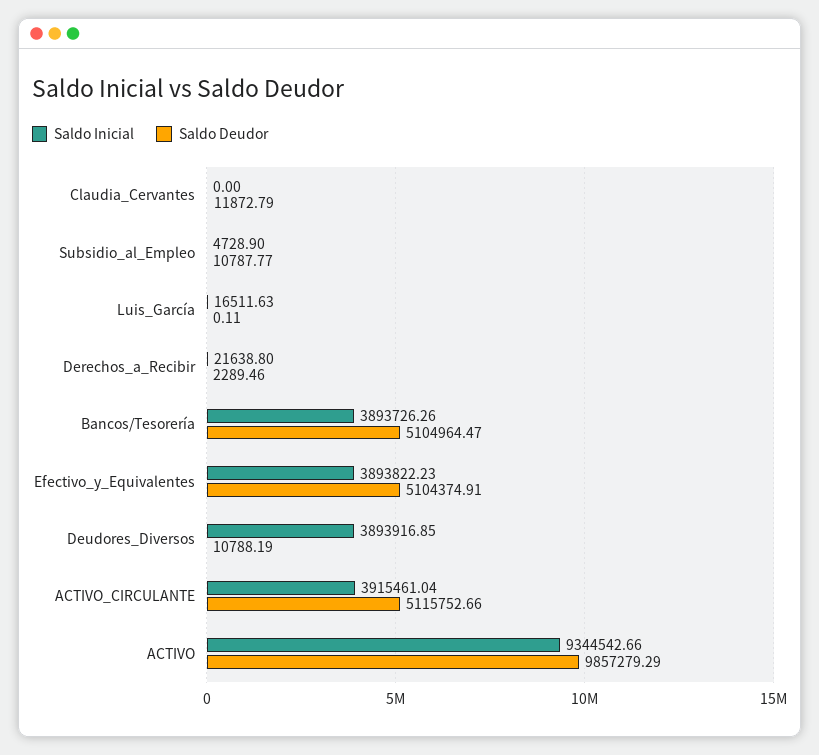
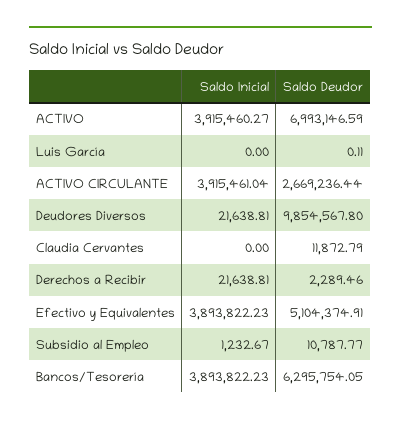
Saldo Inicial, Subsidio_al_Empleo: 4728.9 -> 1232.67
Saldo Inicial, Luis_García: 16511.63 -> 0
Saldo Inicial, Derechos_a_Recibir: 21638.8 -> 21638.81
Saldo Inicial, Bancos/Tesorería: 3893726.26 -> 3893822.23
Saldo Deudor, Bancos/Tesorería: 5104964.47 -> 6295754.05
Saldo Inicial, Deudores_Diversos: 3893916.85 -> 21638.81
Saldo Deudor, Deudores_Diversos: 10788.19 -> 9854567.8
Saldo Deudor, ACTIVO_CIRCULANTE: 5115752.66 -> 2669236.44
Saldo Inicial, ACTIVO: 9344542.66 -> 3915460.27
Saldo Deudor, ACTIVO: 9857279.29 -> 6993146.59

